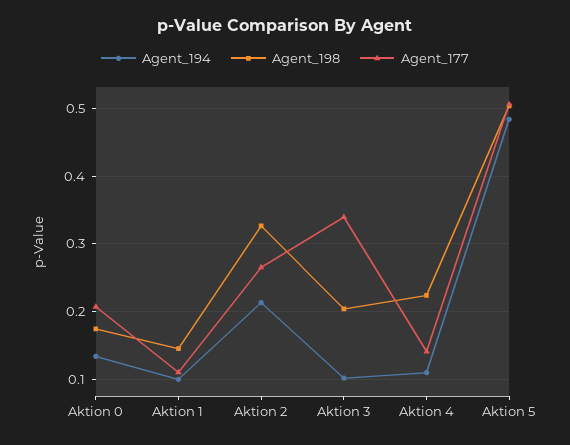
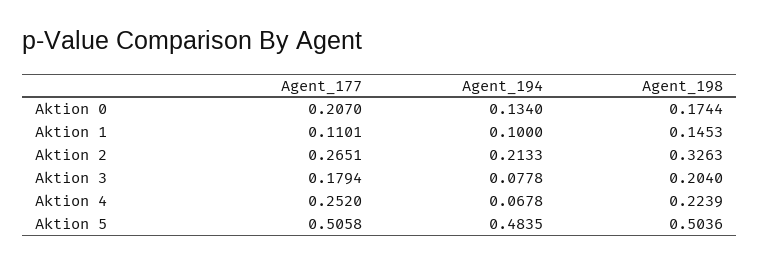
Agent_194, Aktion 3: 0.1 -> 0.0778
Agent_177, Aktion 3: 0.34 -> 0.1794
Agent_194, Aktion 4: 0.11 -> 0.0678
Agent_177, Aktion 4: 0.14 -> 0.252

